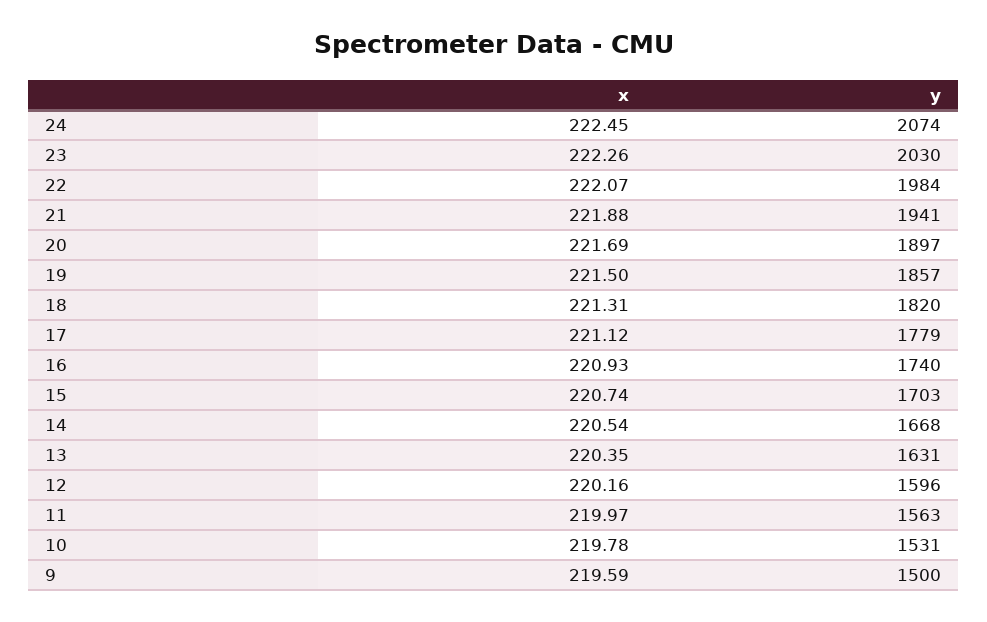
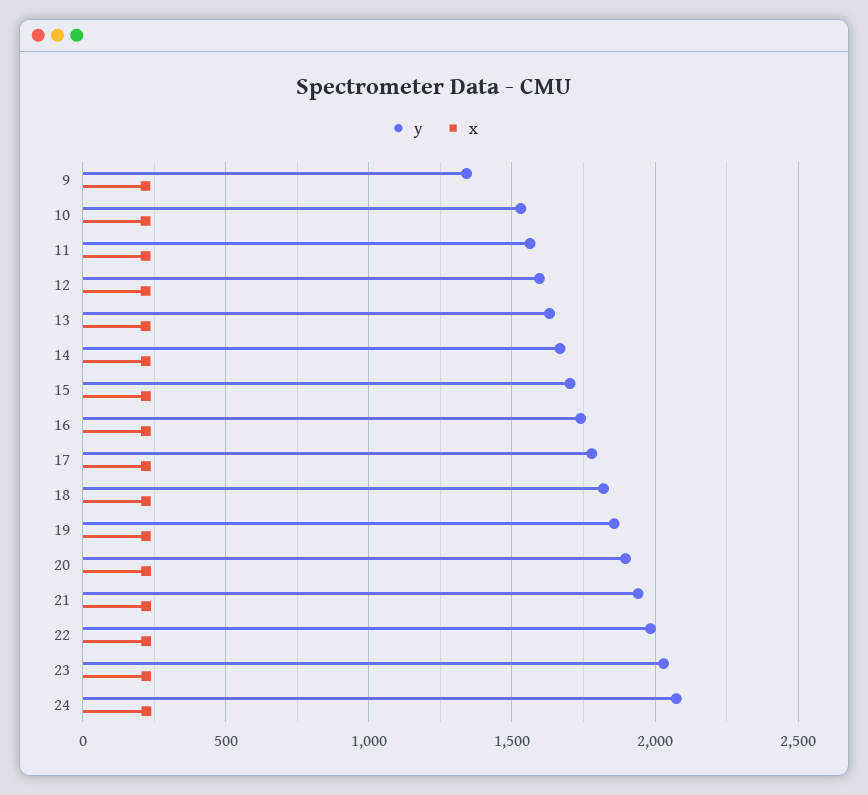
y, 9: 1500 -> 1350

